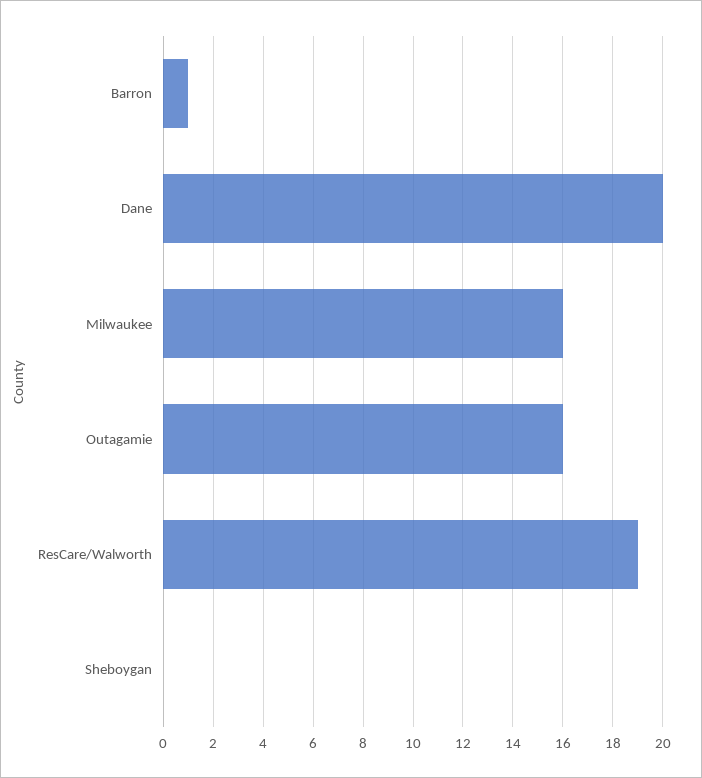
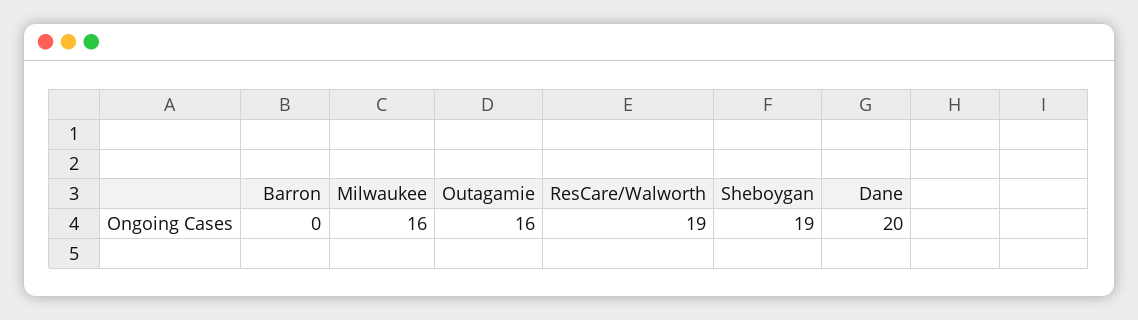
Barron: 1 -> 0
Sheboygan: 0 -> 19

